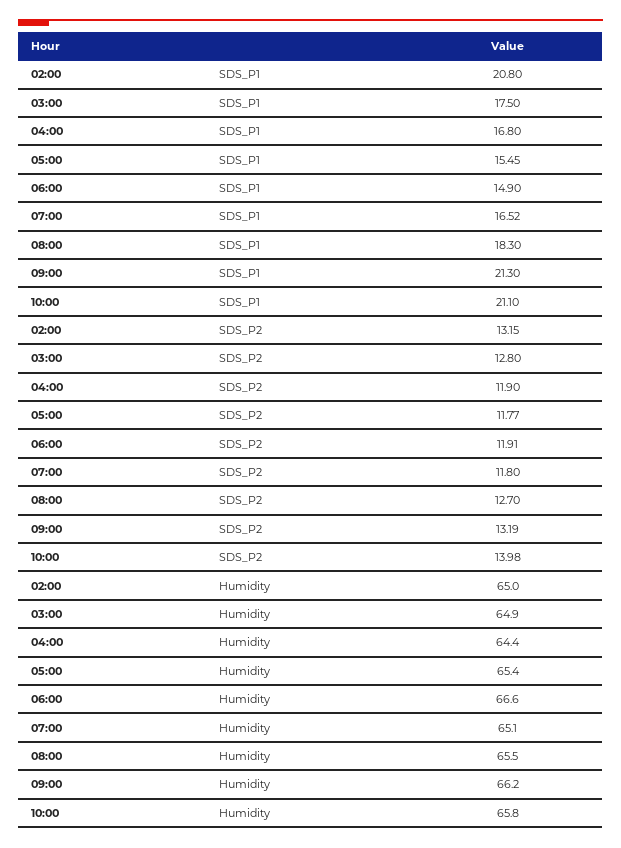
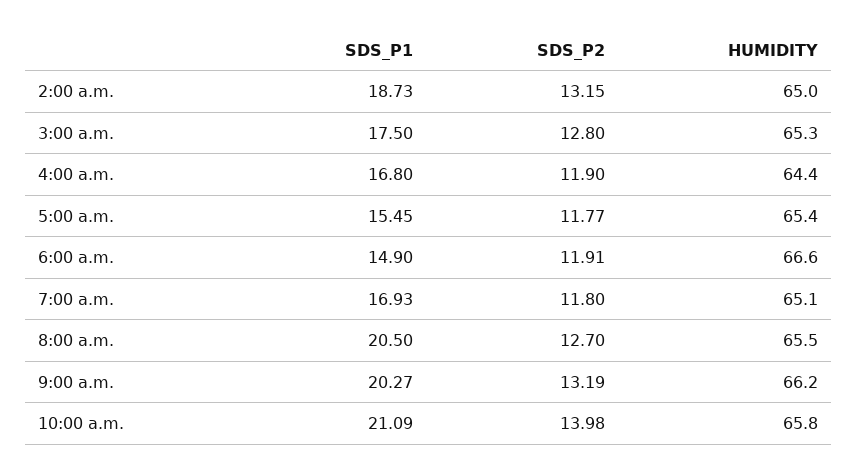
02:00, SDS_P1: 20.8 -> 18.73
07:00, SDS_P1: 16.52 -> 16.93
08:00, SDS_P1: 18.3 -> 20.5
09:00, SDS_P1: 21.3 -> 20.27
10:00, SDS_P1: 21.1 -> 21.09
03:00, Humidity: 64.9 -> 65.3

